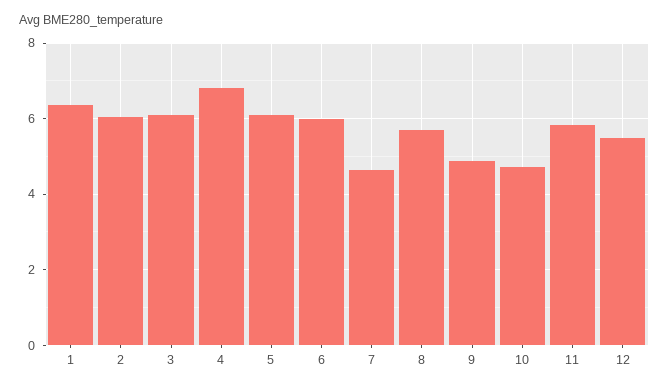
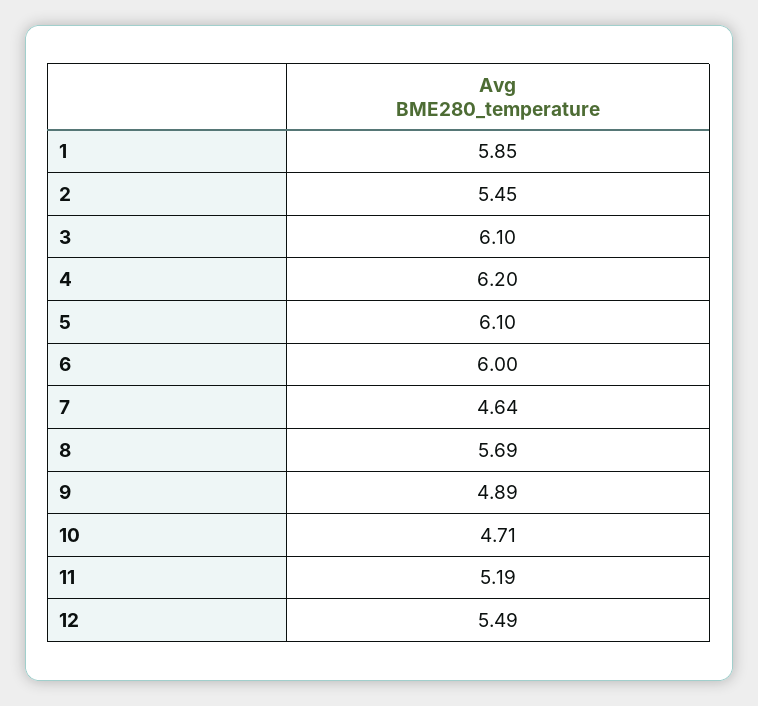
1: 6.4 -> 5.85
2: 6 -> 5.45
4: 6.8 -> 6.2
11: 5.8 -> 5.19

